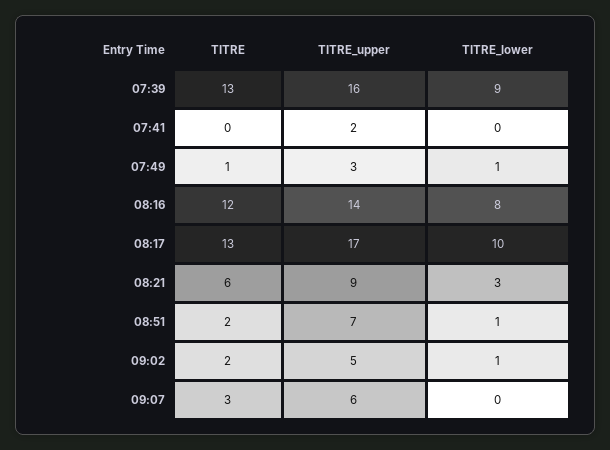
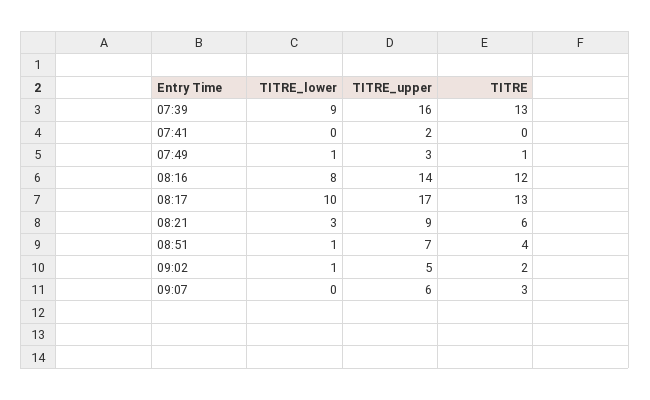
TITRE, 08:51: 2 -> 4

